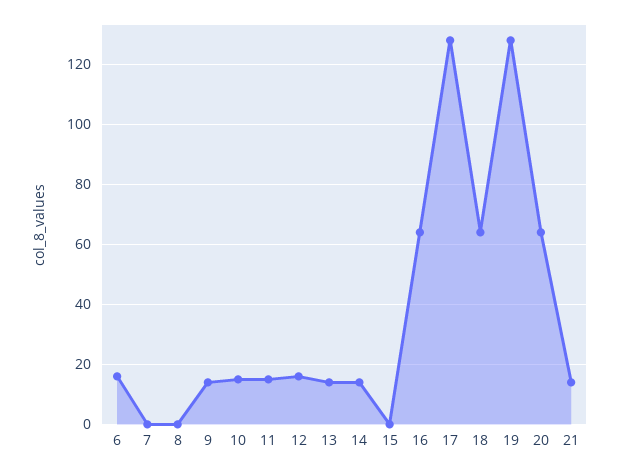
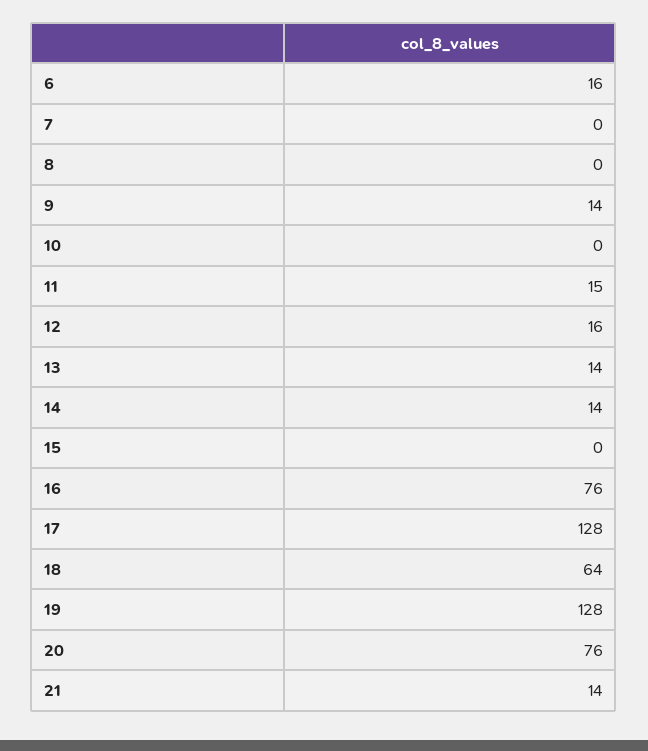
10: 15 -> 0
16: 65 -> 76
20: 65 -> 76

